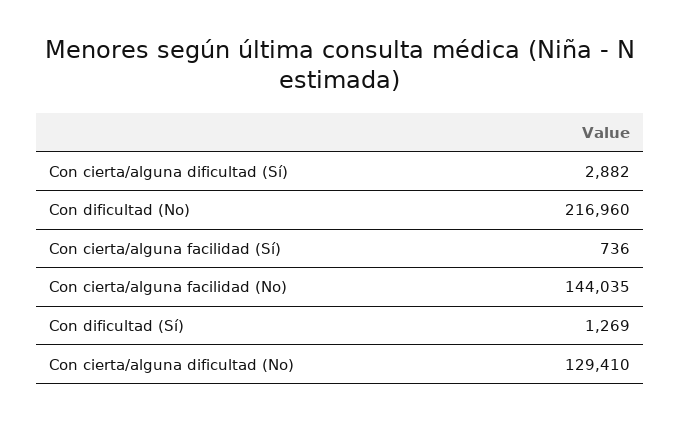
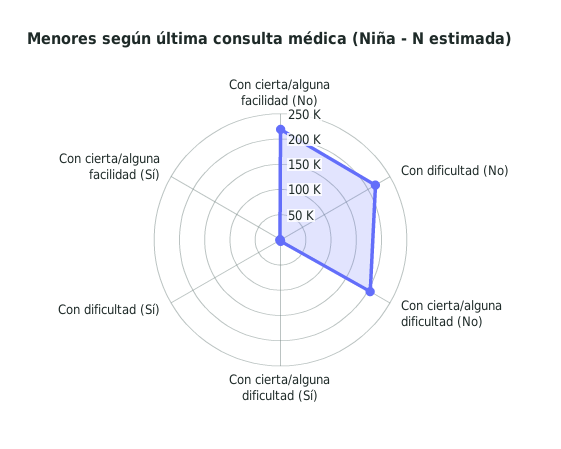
Con cierta/alguna facilidad (No): 144035 -> 225000
Con cierta/alguna dificultad (No): 129410 -> 200000

